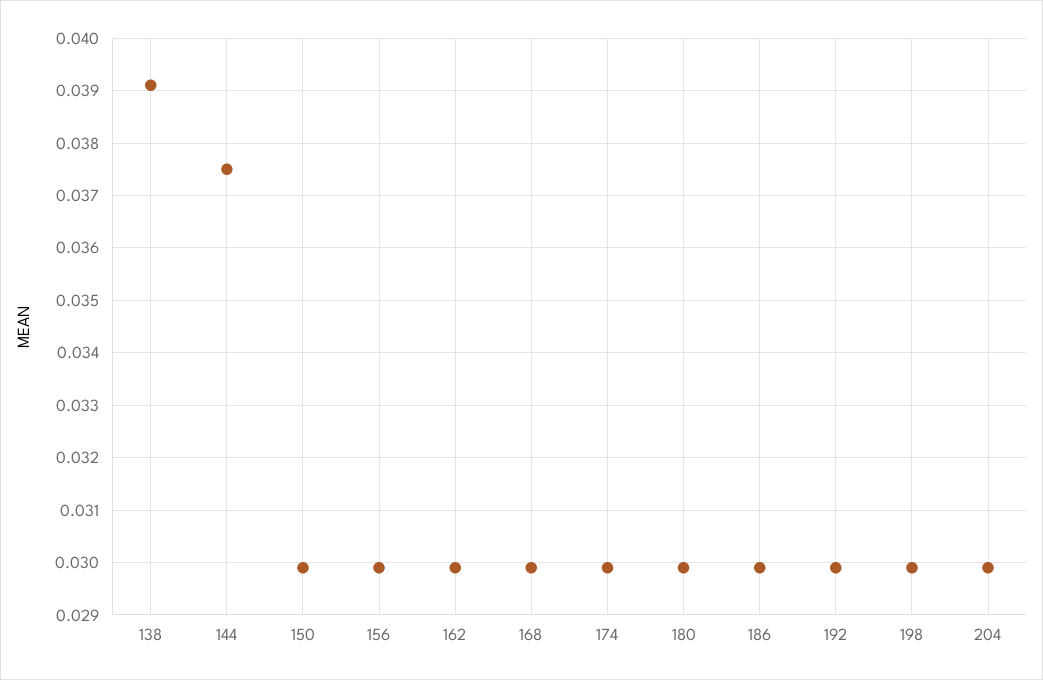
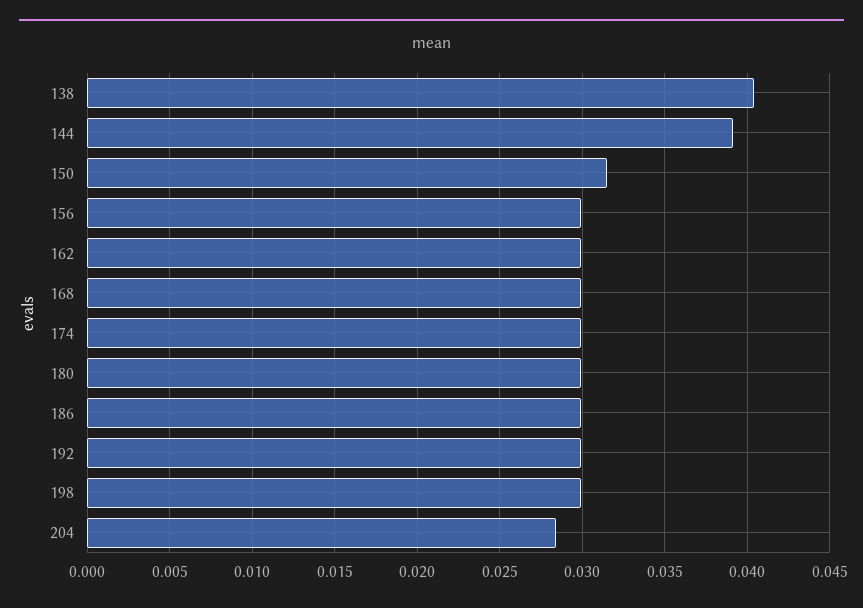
138: 0.039 -> 0.0405
144: 0.0375 -> 0.039
150: 0.03 -> 0.0315
204: 0.03 -> 0.0285

